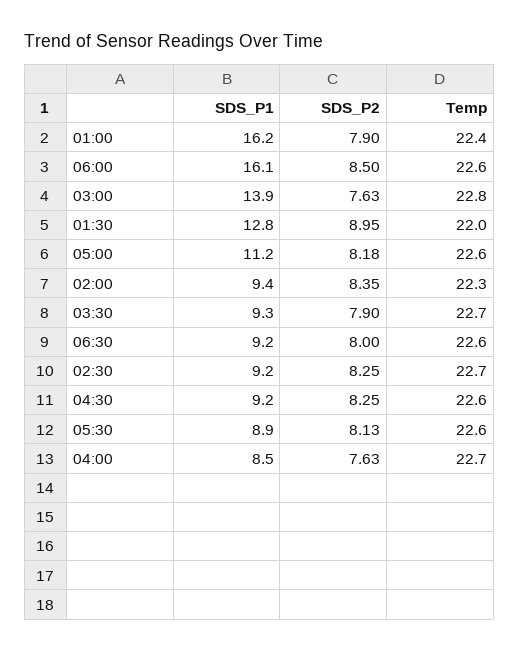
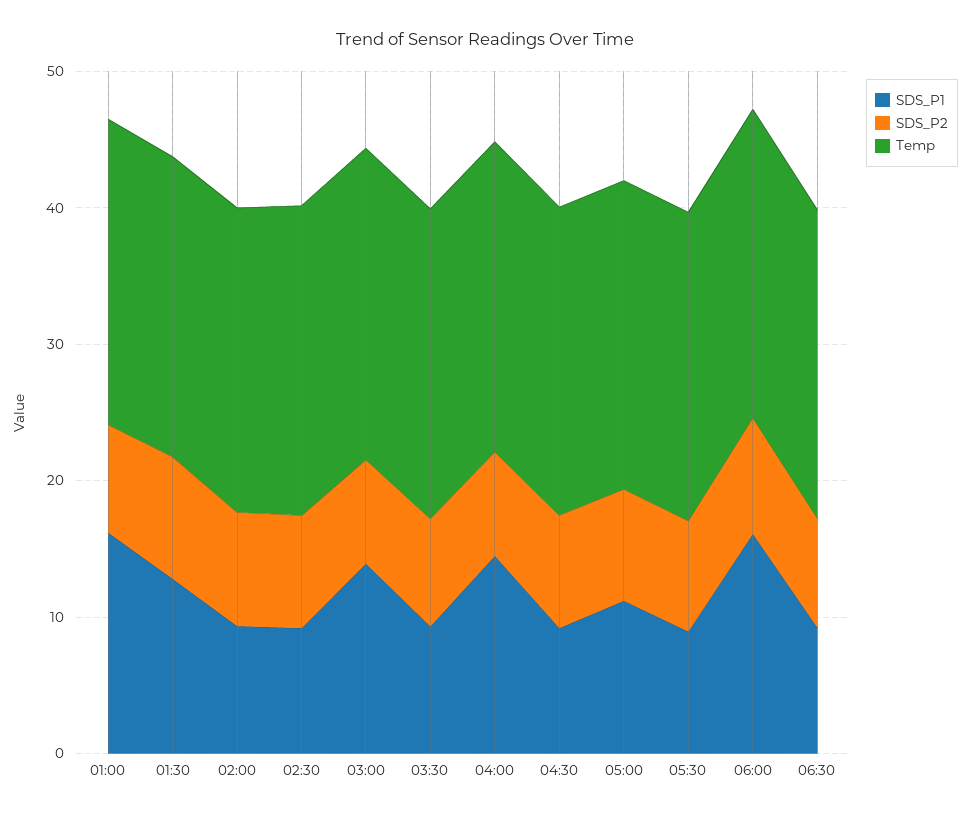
SDS_P1, 04:00: 8.5 -> 14

